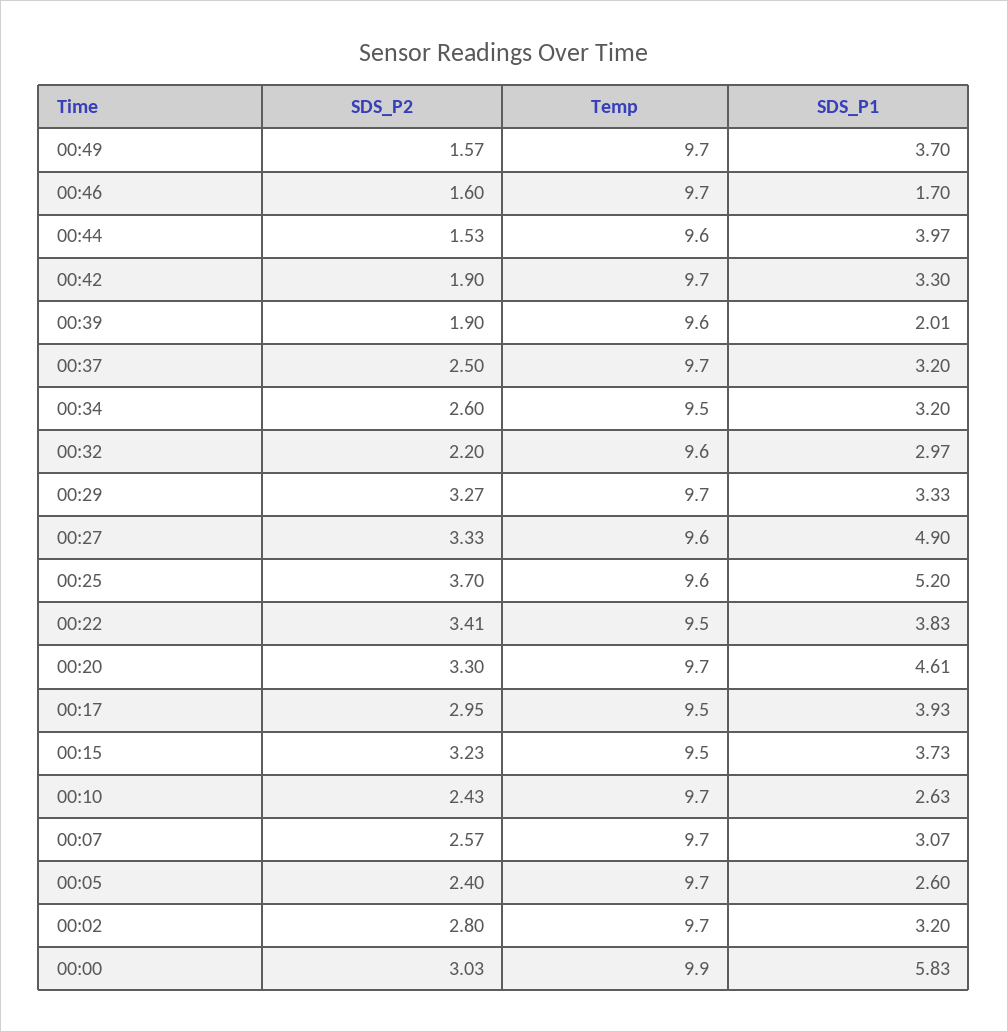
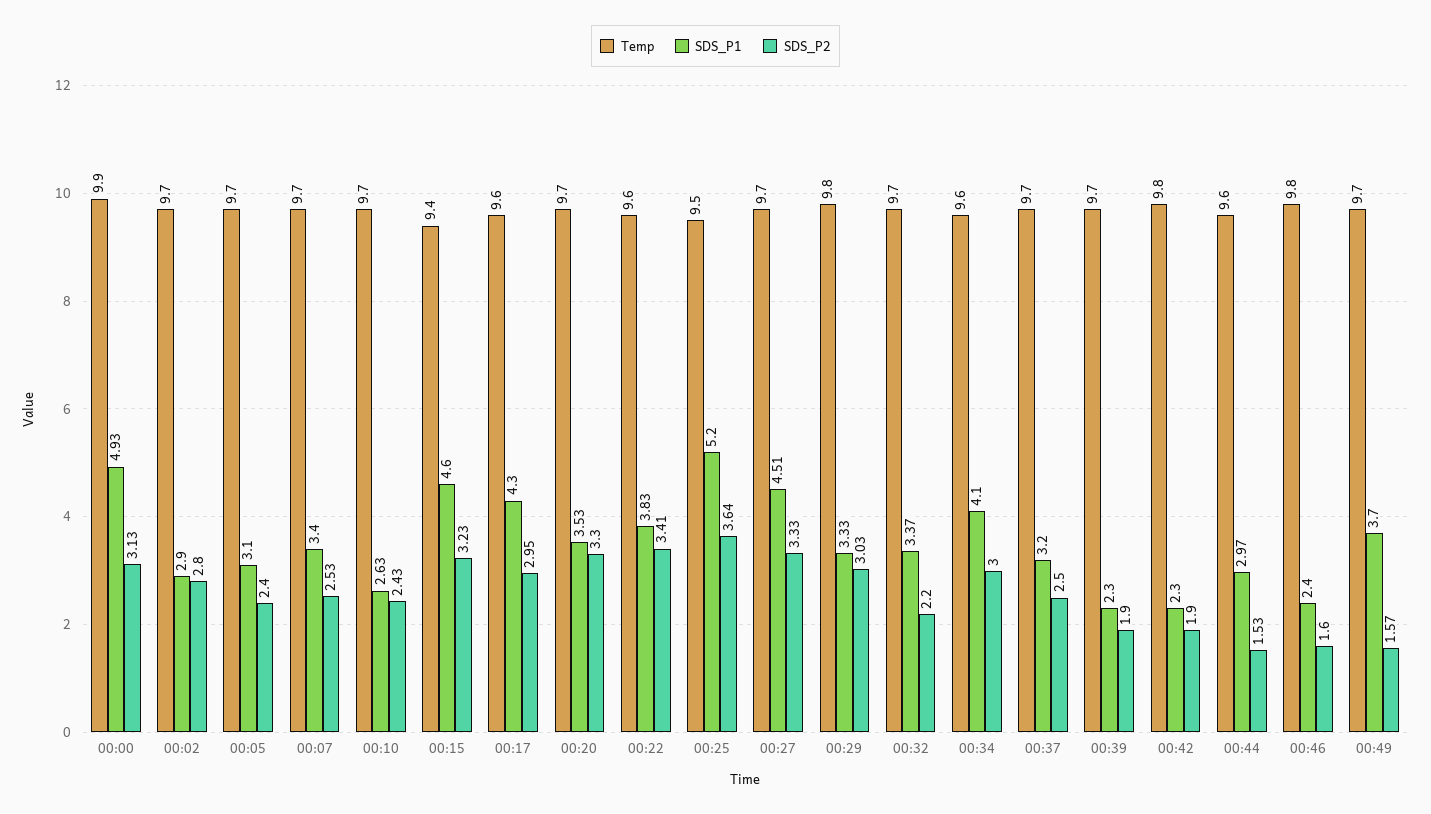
Temp, 00:46: 9.7 -> 9.8
SDS_P1, 00:46: 1.7 -> 2.4
SDS_P1, 00:44: 3.97 -> 2.97
Temp, 00:42: 9.7 -> 9.8
SDS_P1, 00:42: 3.3 -> 2.3
Temp, 00:39: 9.6 -> 9.7
SDS_P1, 00:39: 2.01 -> 2.3
SDS_P2, 00:34: 2.6 -> 3
Temp, 00:34: 9.5 -> 9.6
SDS_P1, 00:34: 3.2 -> 4.1
Temp, 00:32: 9.6 -> 9.7
SDS_P1, 00:32: 2.97 -> 3.37
SDS_P2, 00:29: 3.27 -> 3.03
Temp, 00:29: 9.7 -> 9.8
Temp, 00:27: 9.6 -> 9.7
SDS_P1, 00:27: 4.9 -> 4.51
SDS_P2, 00:25: 3.7 -> 3.64
Temp, 00:25: 9.6 -> 9.5
Temp, 00:22: 9.5 -> 9.6
SDS_P1, 00:20: 4.61 -> 3.53
Temp, 00:17: 9.5 -> 9.6
SDS_P1, 00:17: 3.93 -> 4.3
Temp, 00:15: 9.5 -> 9.4
SDS_P1, 00:15: 3.73 -> 4.6
SDS_P2, 00:07: 2.57 -> 2.53
SDS_P1, 00:07: 3.07 -> 3.4
SDS_P1, 00:05: 2.6 -> 3.1
SDS_P1, 00:02: 3.2 -> 2.9
SDS_P2, 00:00: 3.03 -> 3.13
SDS_P1, 00:00: 5.83 -> 4.93

